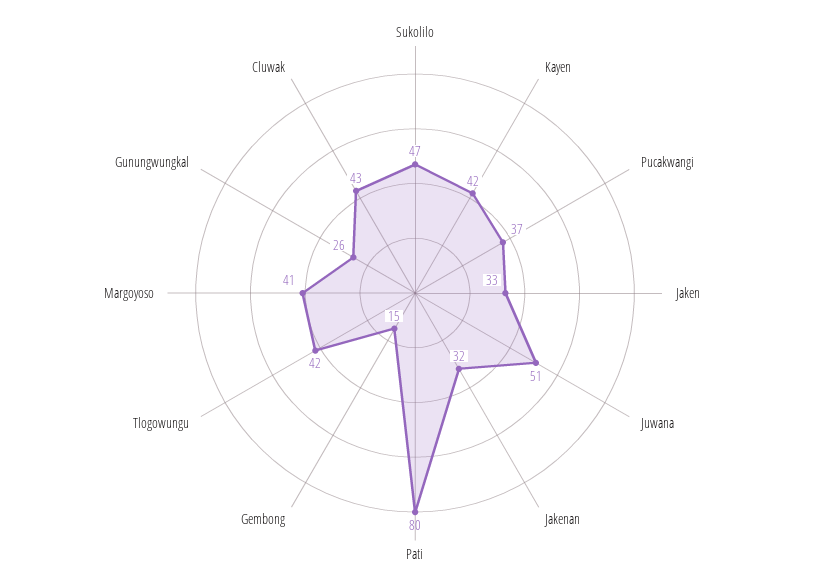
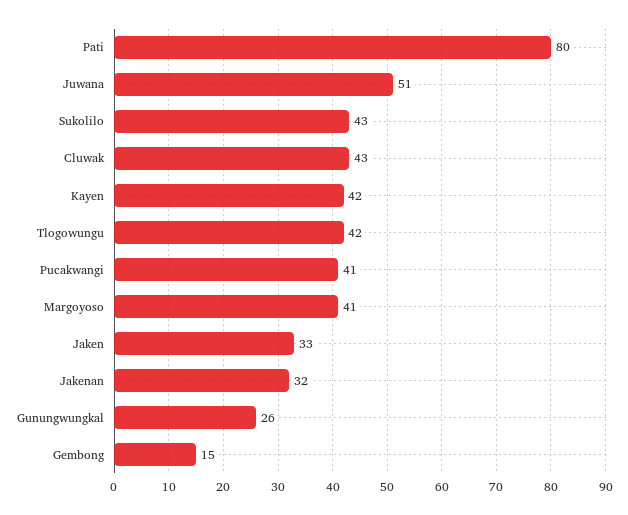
Sukolilo: 47 -> 43
Pucakwangi: 37 -> 41

